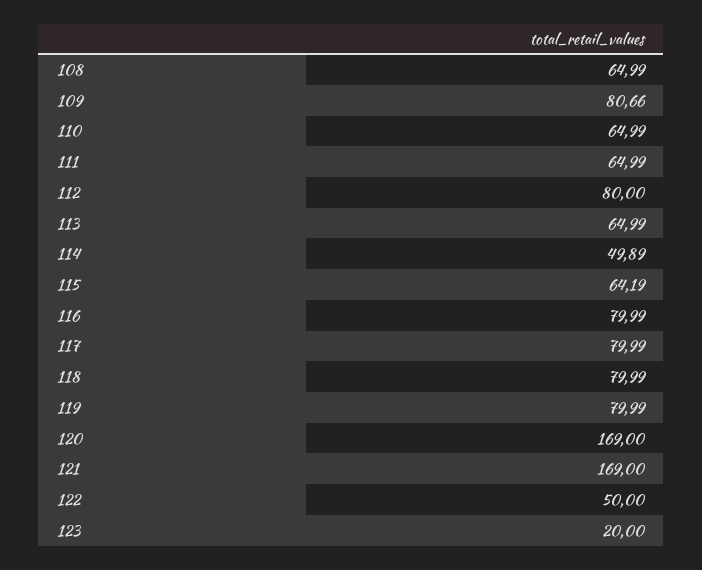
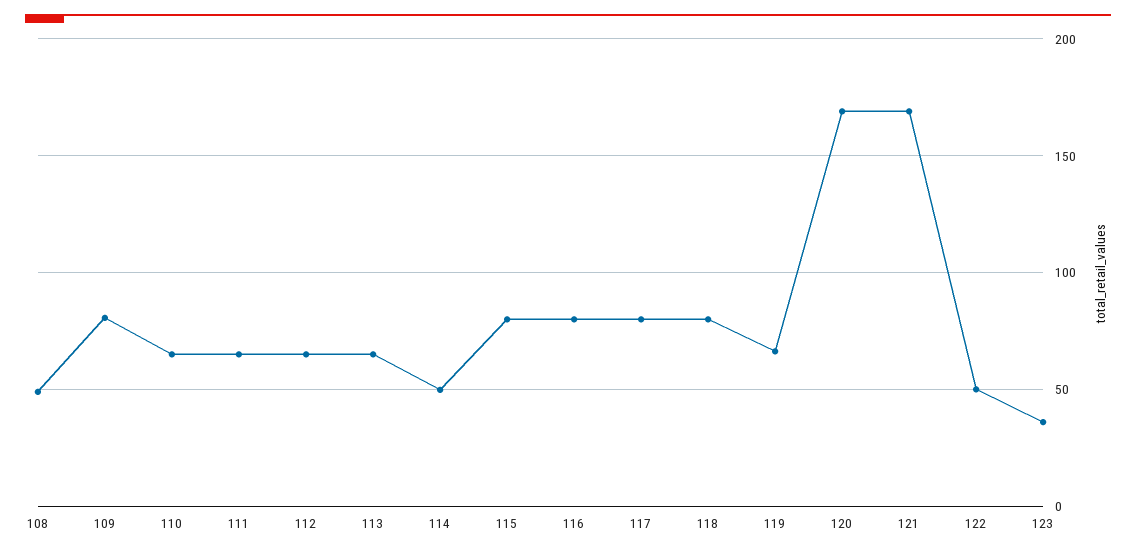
108: 64.99 -> 50
112: 80 -> 65
115: 64.19 -> 80
119: 79.99 -> 65
123: 20 -> 35

